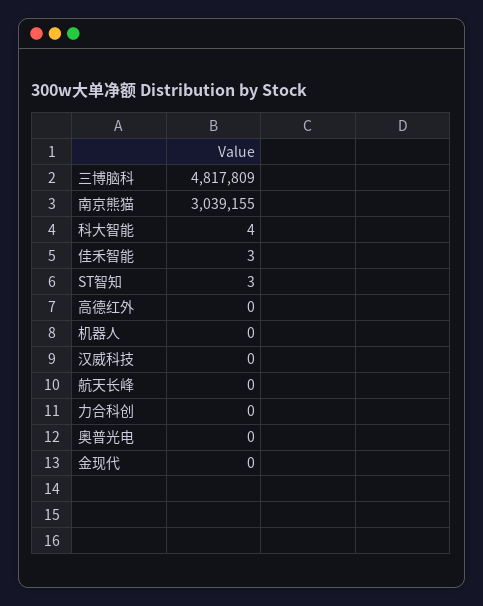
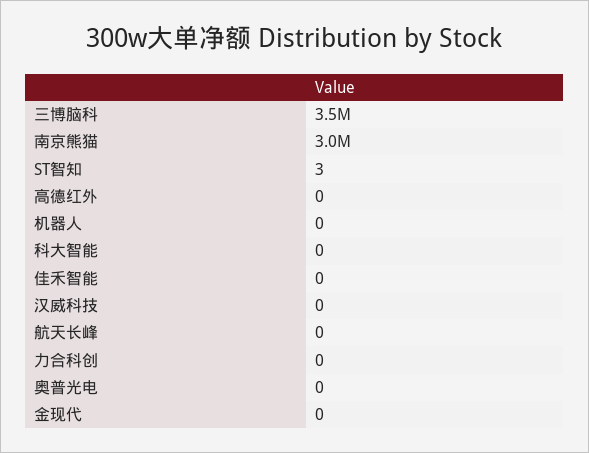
三博脑科: 4817809 -> 3500000
科大智能: 4 -> 0
佳禾智能: 3 -> 0

